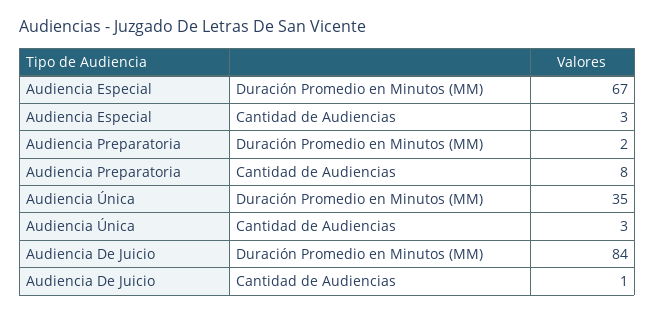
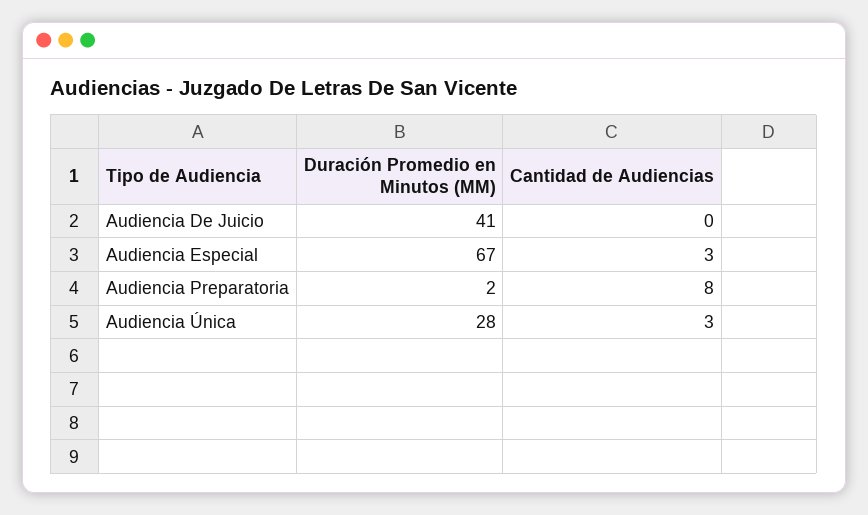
Audiencia Única, Duración Promedio en Minutos (MM): 35 -> 28
Audiencia De Juicio, Duración Promedio en Minutos (MM): 84 -> 41
Audiencia De Juicio, Cantidad de Audiencias: 1 -> 0

